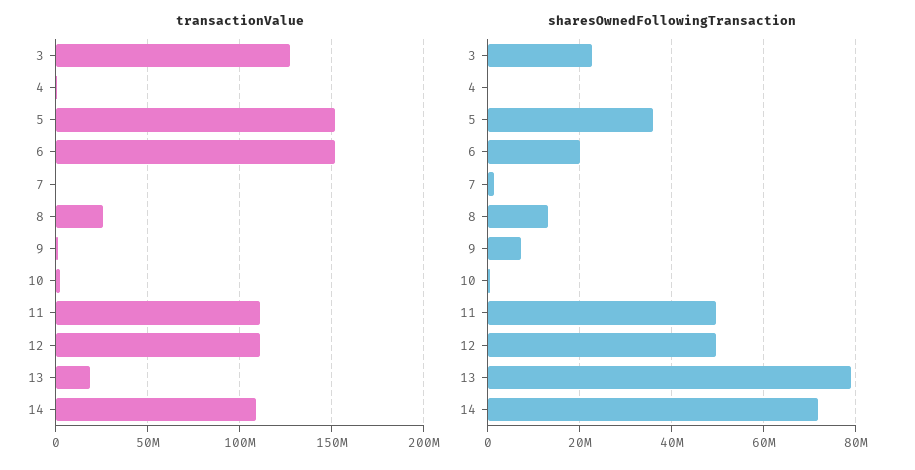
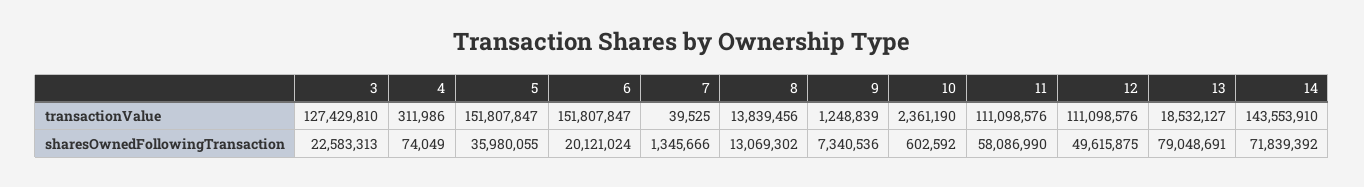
transactionValue, 8: 25000000 -> 13839456
transactionValue, 14: 110000000 -> 143553910
sharesOwnedFollowingTransaction, 11: 50000000 -> 58086990

